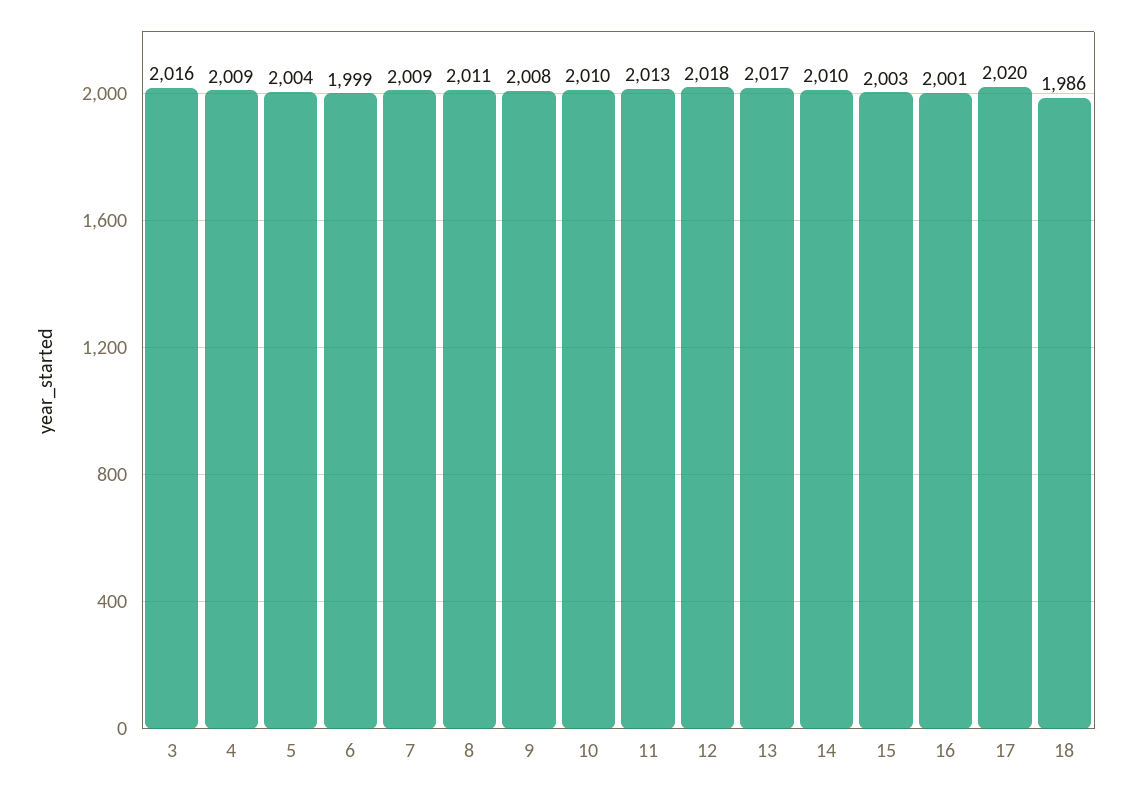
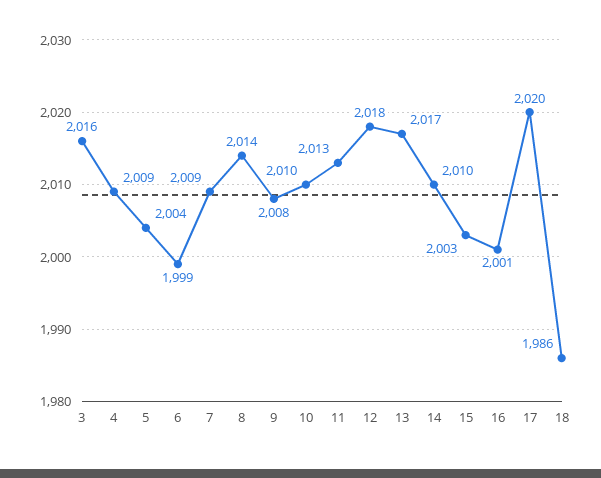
8: 2011 -> 2014

